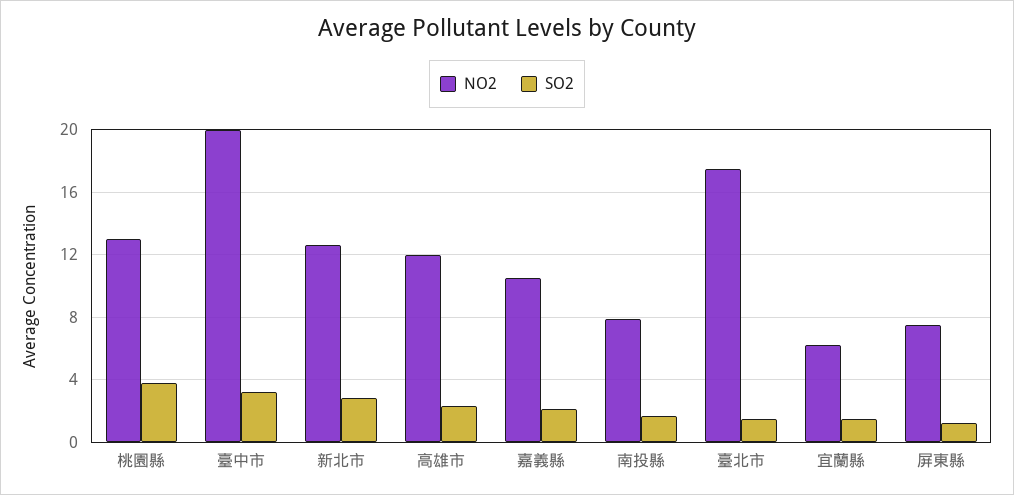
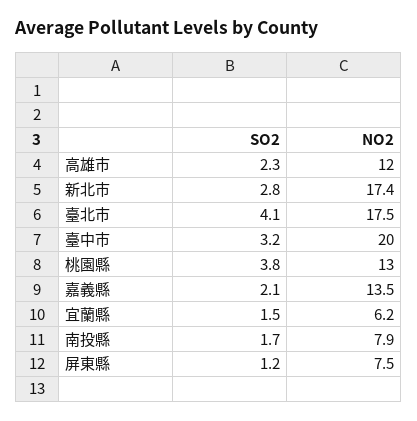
NO2, 新北市: 12.5 -> 17.4
NO2, 嘉義縣: 10.5 -> 13.5
SO2, 臺北市: 1.5 -> 4.1

